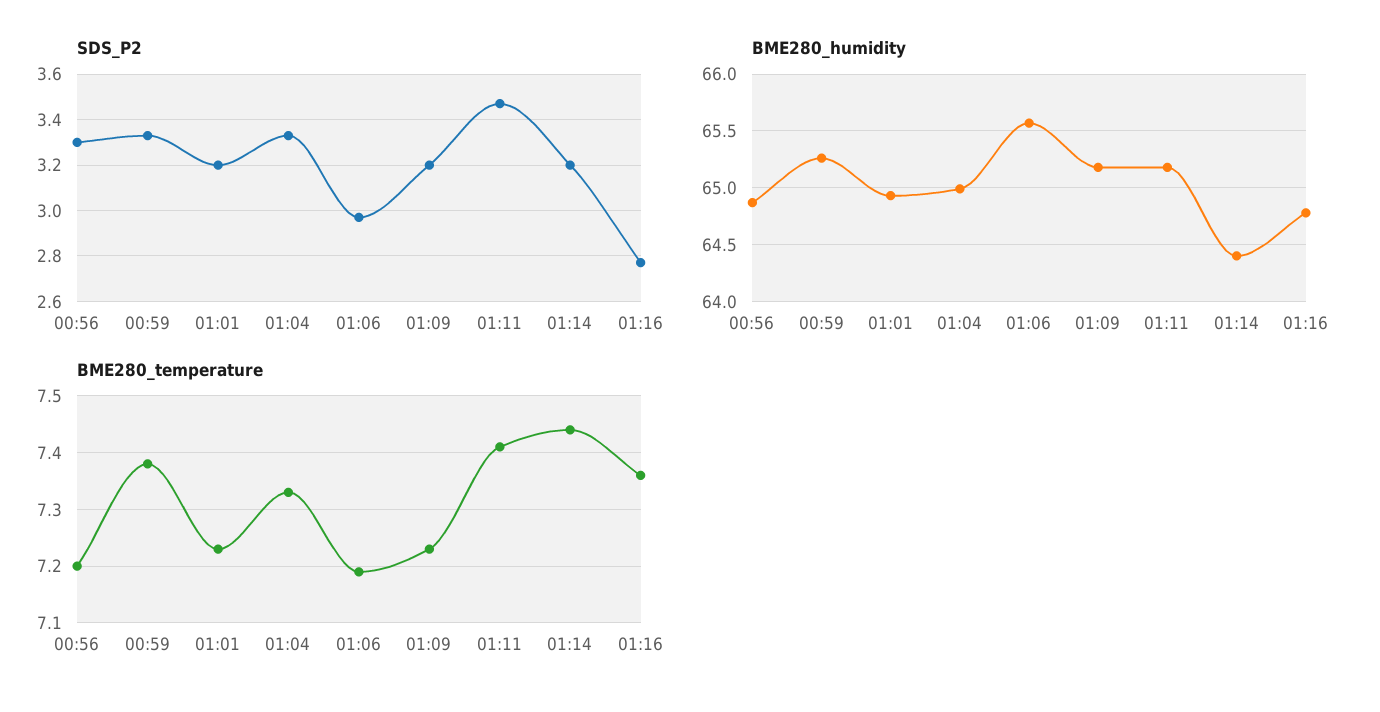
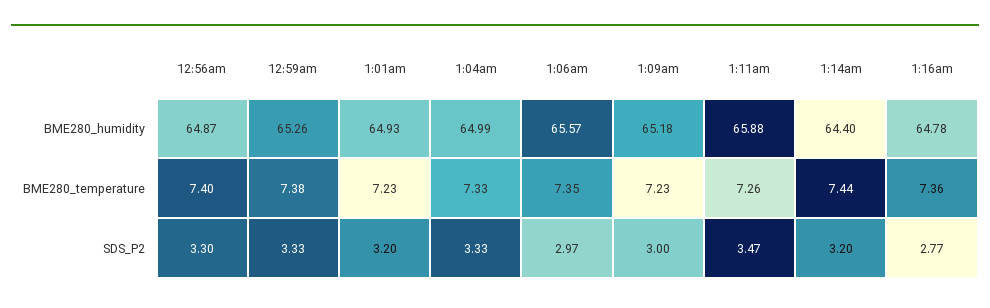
SDS_P2, 01:09: 3.2 -> 3
BME280_humidity, 01:11: 65.2 -> 65.88
BME280_temperature, 00:56: 7.2 -> 7.4
BME280_temperature, 01:06: 7.2 -> 7.35
BME280_temperature, 01:11: 7.4 -> 7.26

